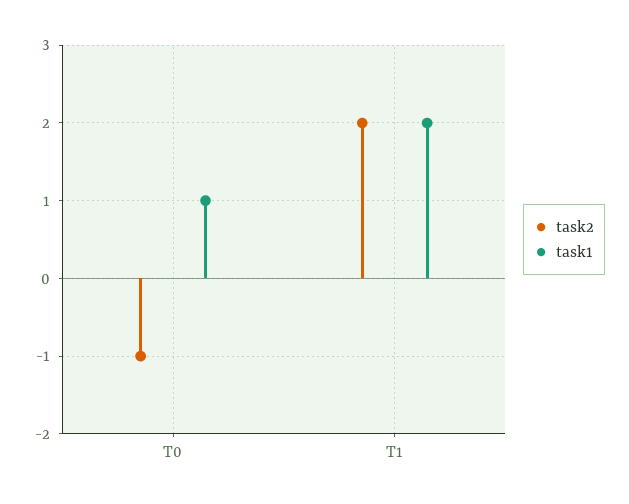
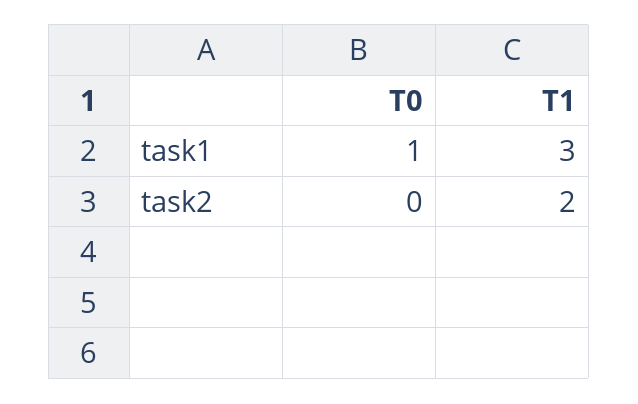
task2, T0: -1 -> 0
task1, T1: 2 -> 3

